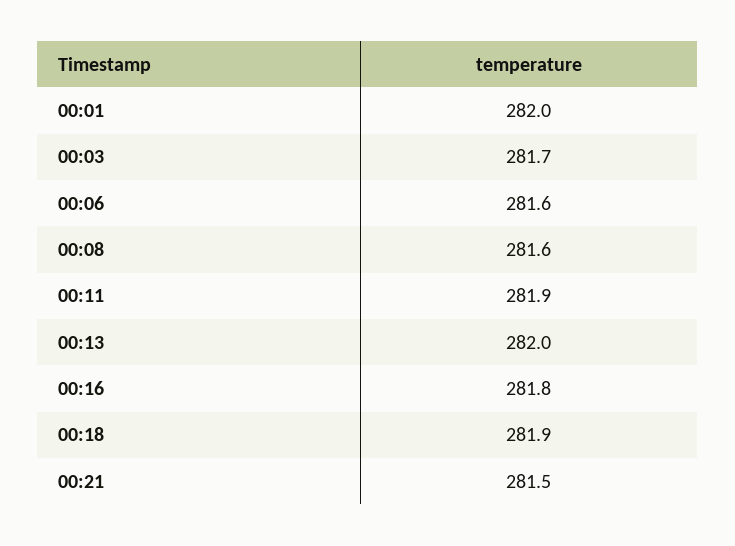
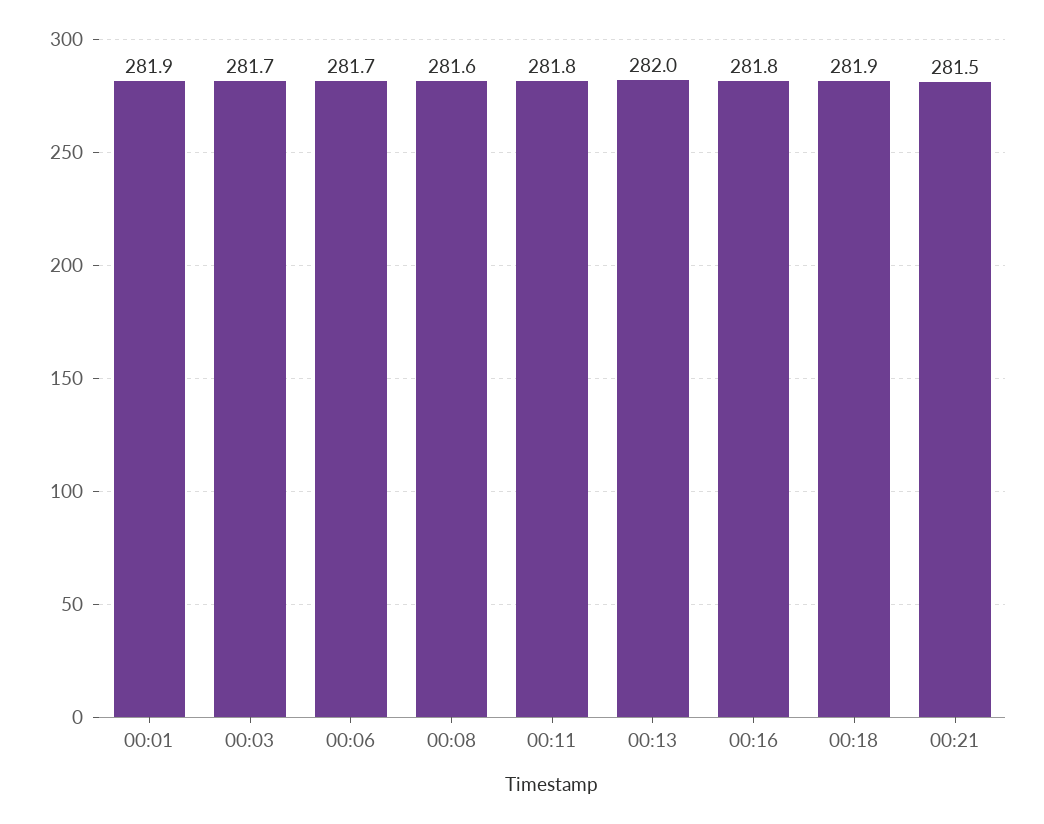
00:01: 282 -> 281.9
00:06: 281.6 -> 281.7
00:11: 281.9 -> 281.8

